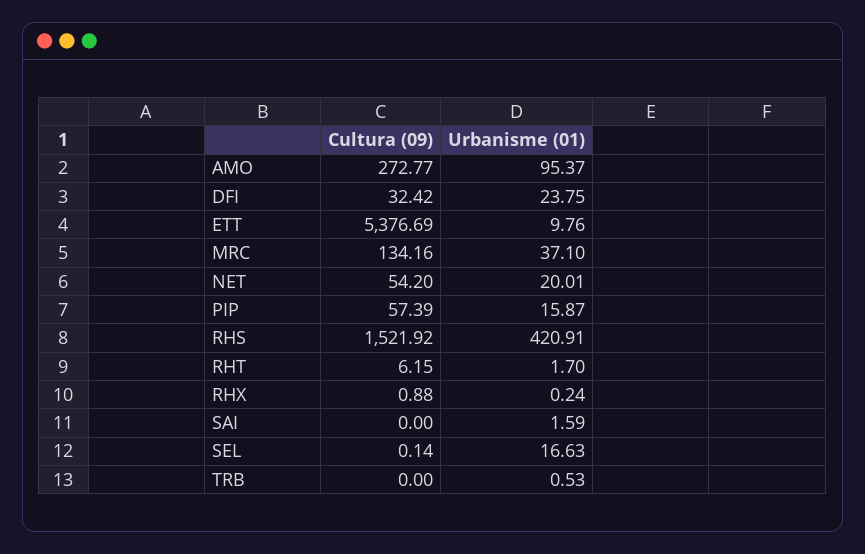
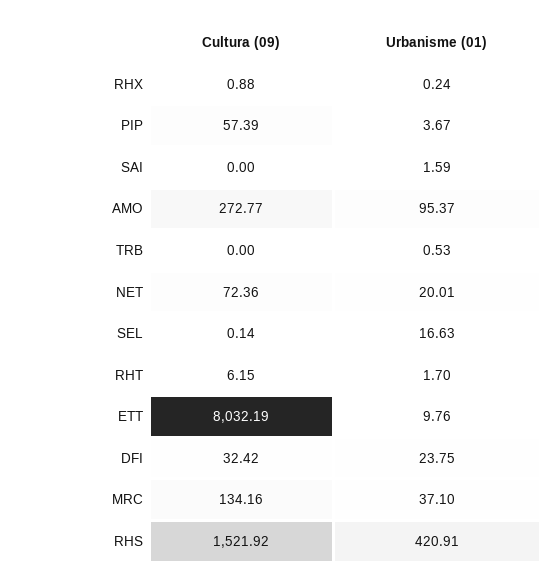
Cultura (09), ETT: 5376.69 -> 8032.19
Cultura (09), NET: 54.2 -> 72.36
Urbanisme (01), PIP: 15.87 -> 3.67

